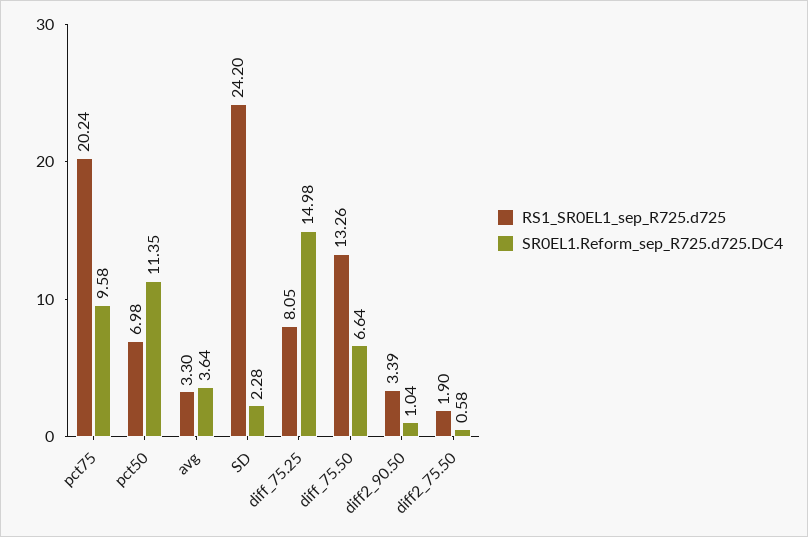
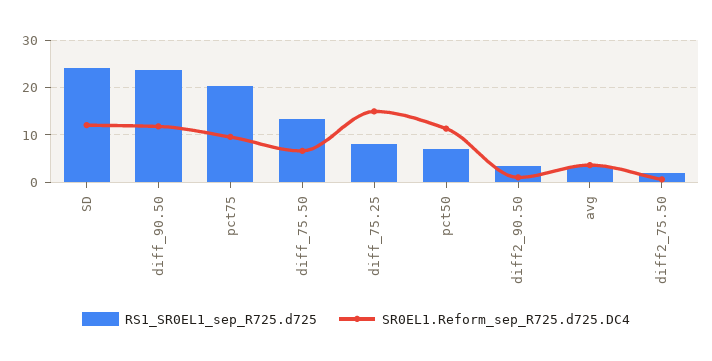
SR0EL1.Reform_sep_R725.d725.DC4, SD: 2.28 -> 12
RS1_SR0EL1_sep_R725.d725, diff_90.50: none -> 24
SR0EL1.Reform_sep_R725.d725.DC4, diff_90.50: none -> 12

